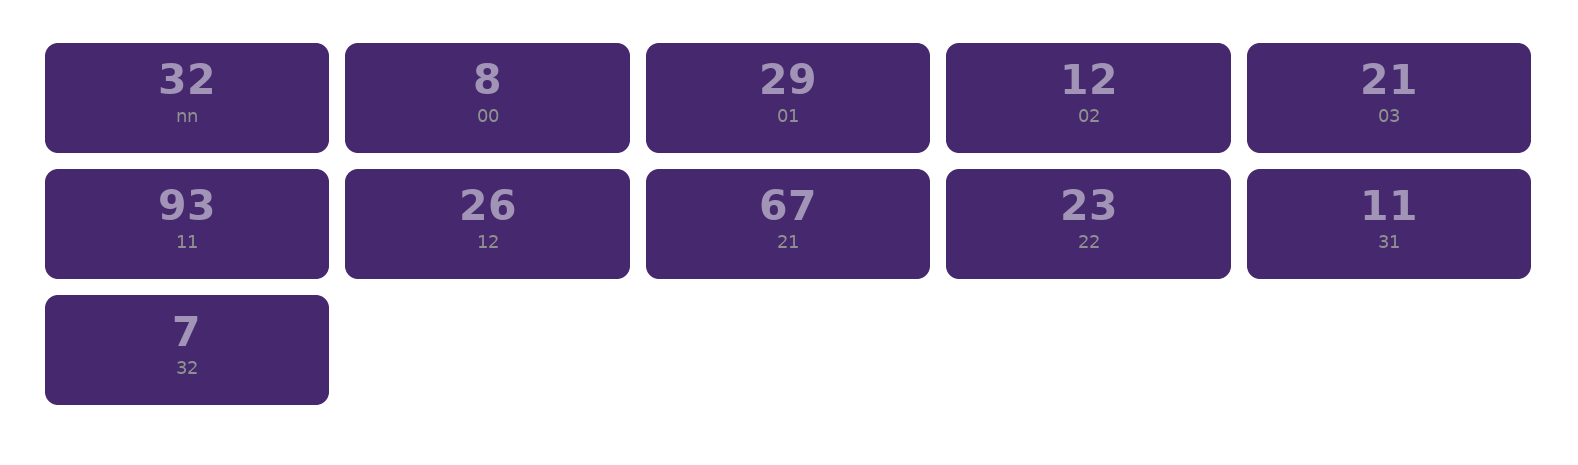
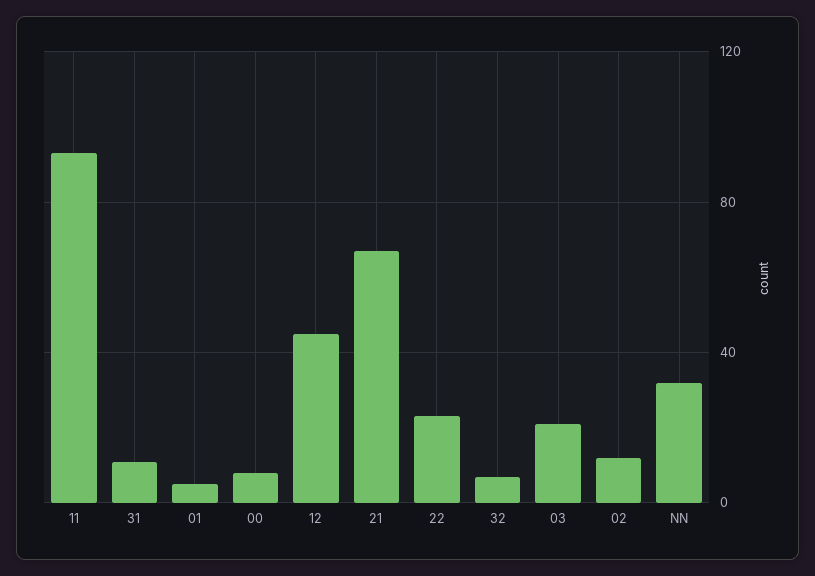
01: 29 -> 5
12: 26 -> 45

